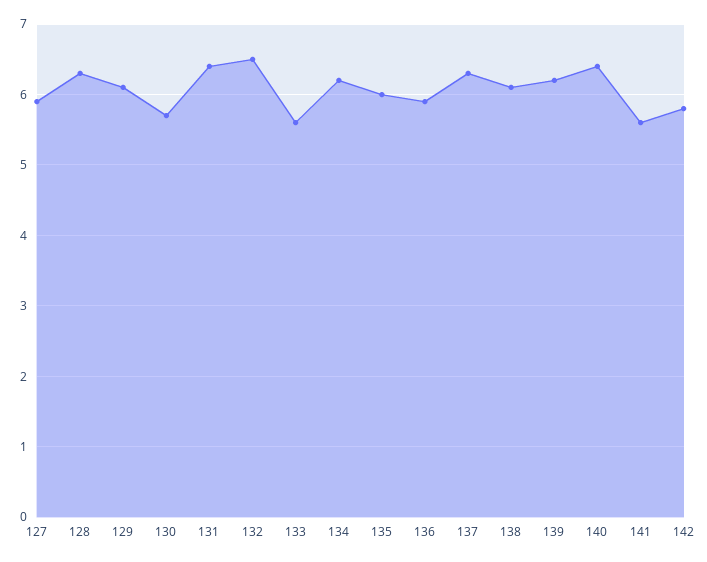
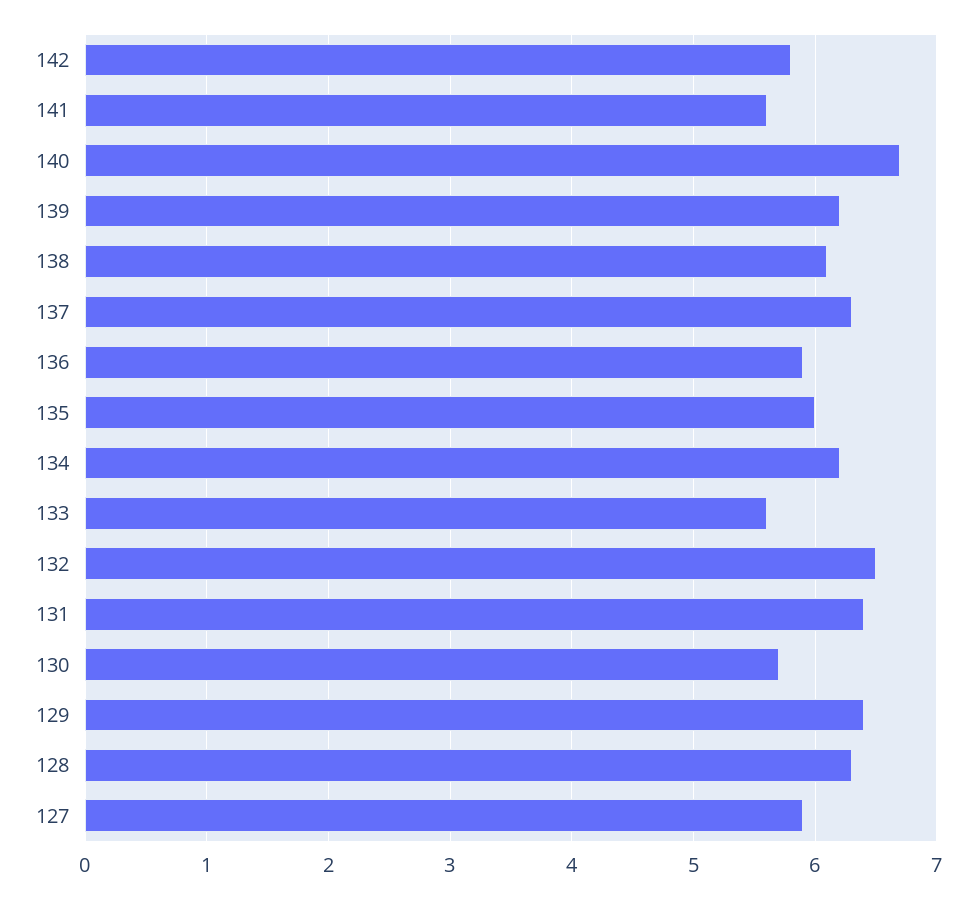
129: 6.1 -> 6.4
140: 6.4 -> 6.7

